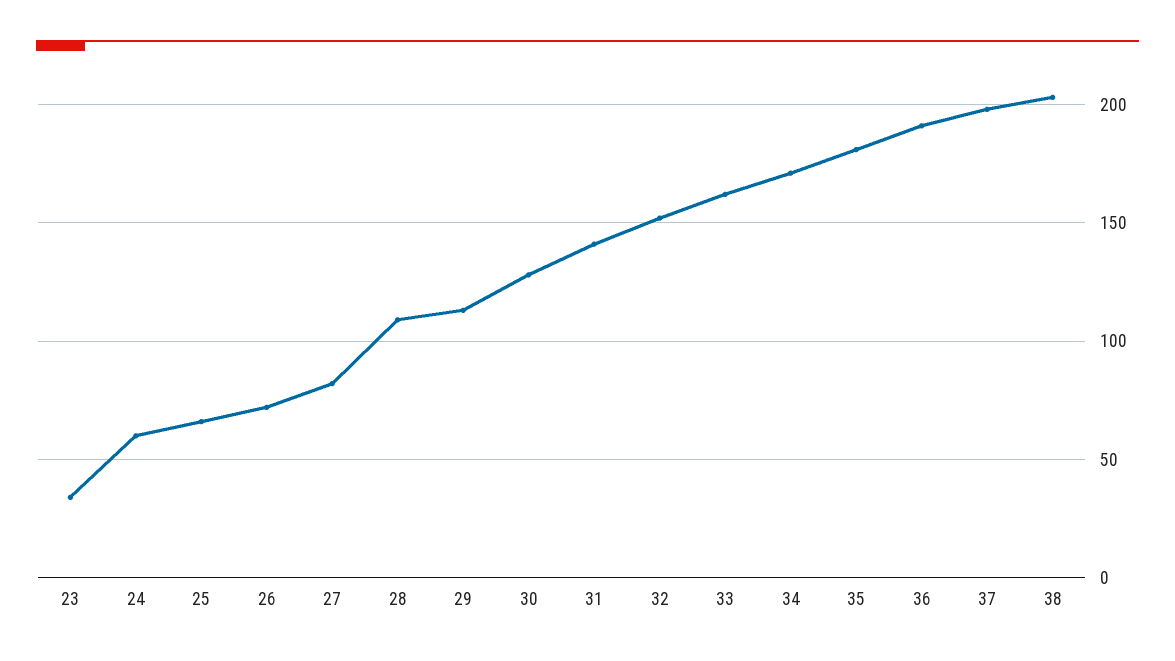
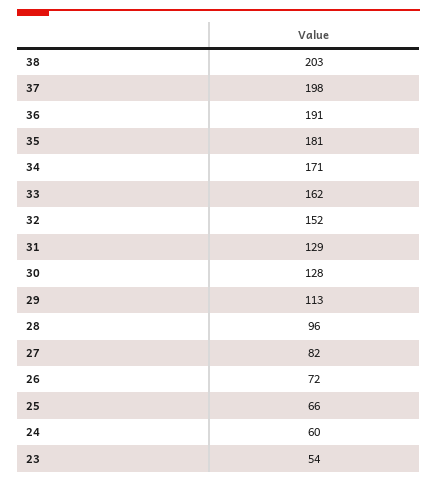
23: 35 -> 54
28: 110 -> 96
31: 140 -> 129

